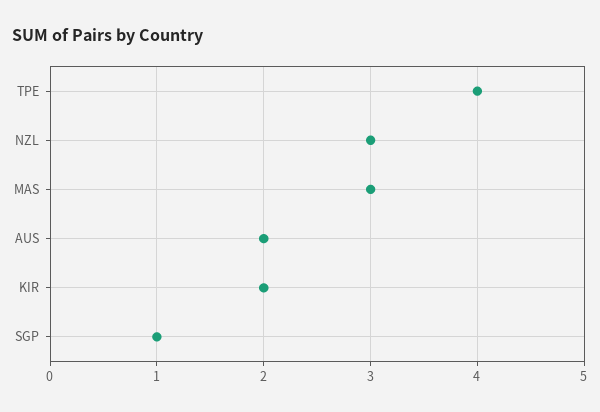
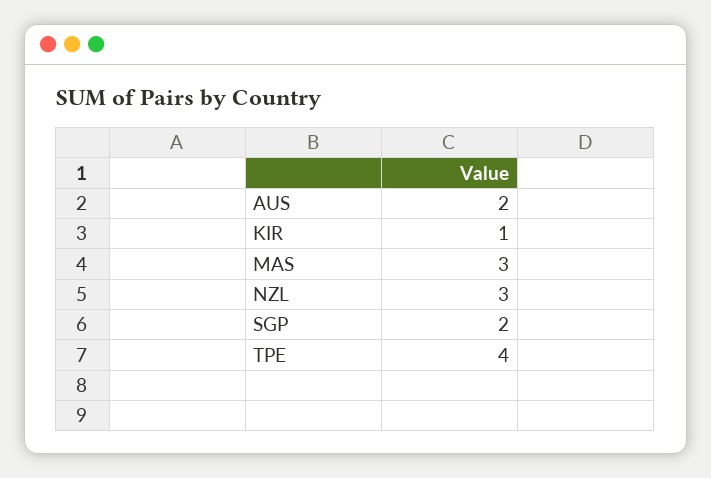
KIR: 2 -> 1
SGP: 1 -> 2

